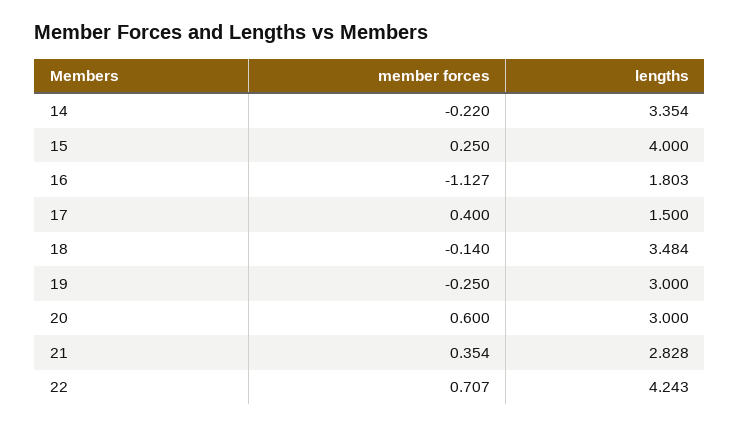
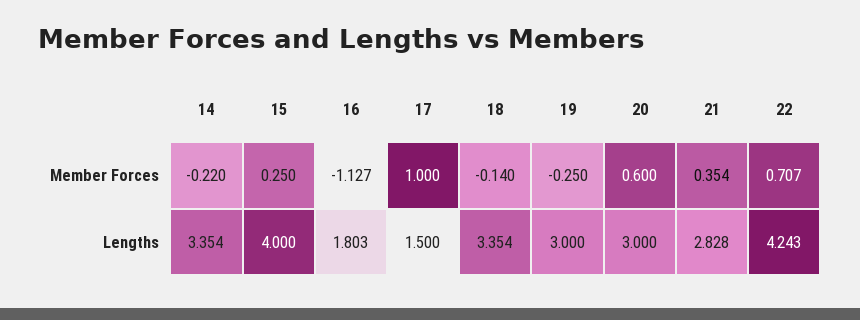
member forces, 17: 0.4 -> 1
lengths, 18: 3.484 -> 3.354

